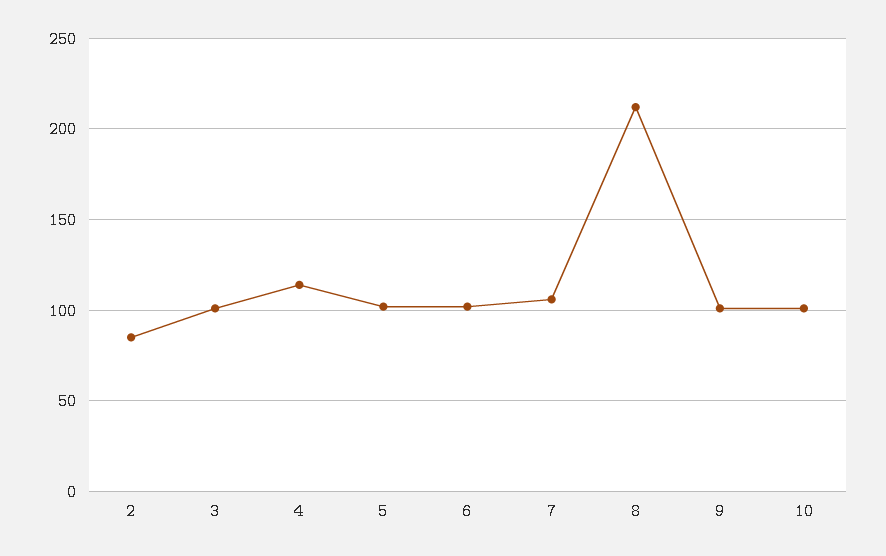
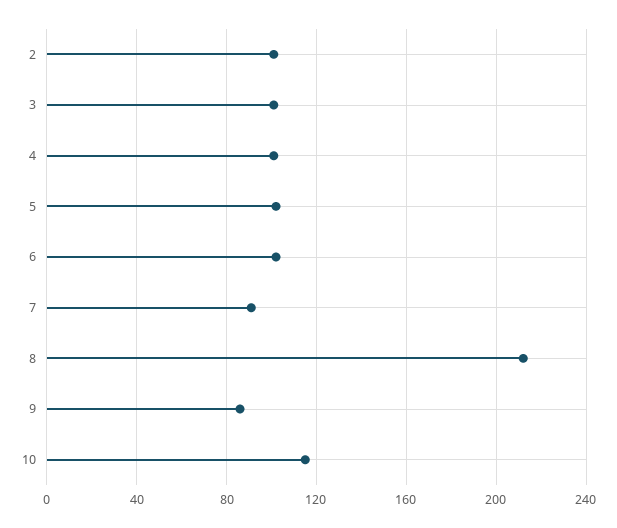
2: 85 -> 100
4: 115 -> 100
7: 105 -> 90
9: 100 -> 85
10: 100 -> 115

